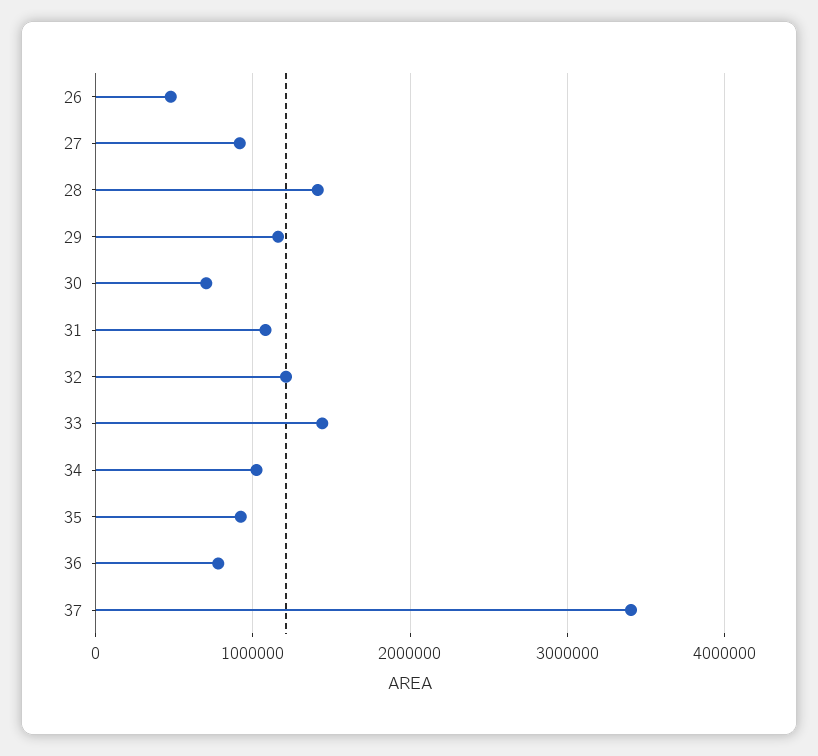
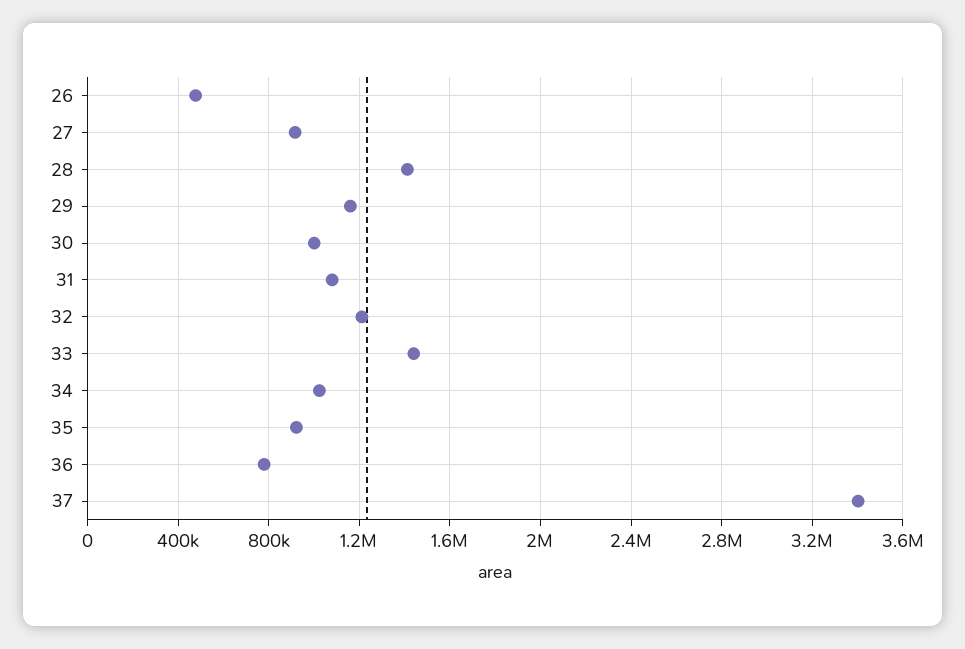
30: 700000 -> 1000000

